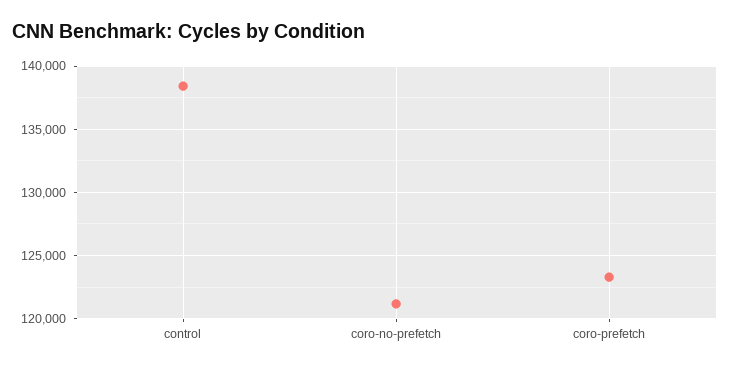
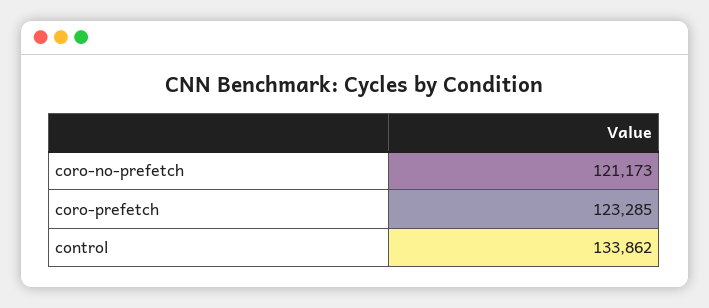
control: 138500 -> 133862

